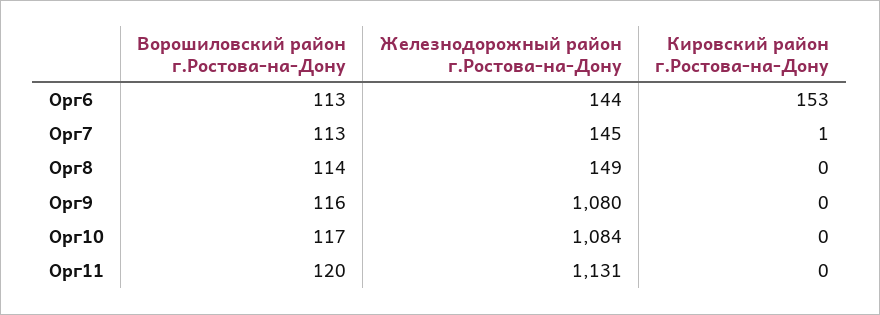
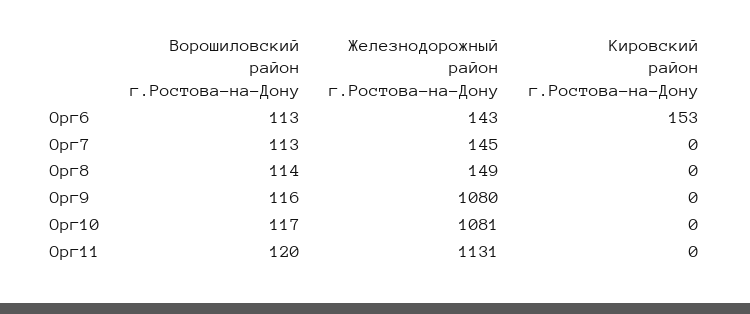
Железнодорожный район г.Ростова-на-Дону, Орг6: 144 -> 143
Кировский район г.Ростова-на-Дону, Орг7: 1 -> 0
Железнодорожный район г.Ростова-на-Дону, Орг10: 1084 -> 1081

